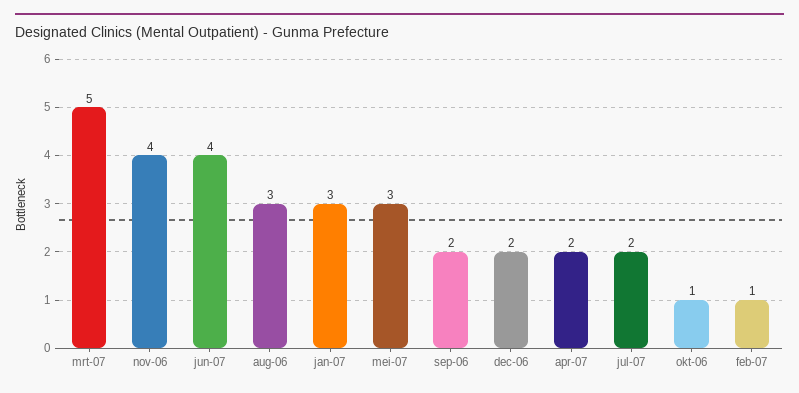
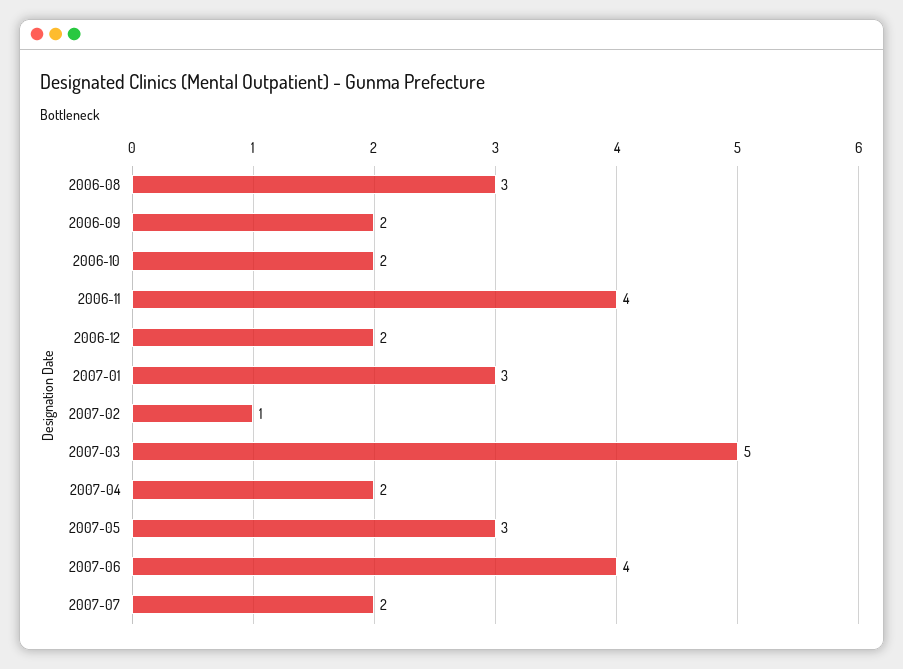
okt-06: 1 -> 2

